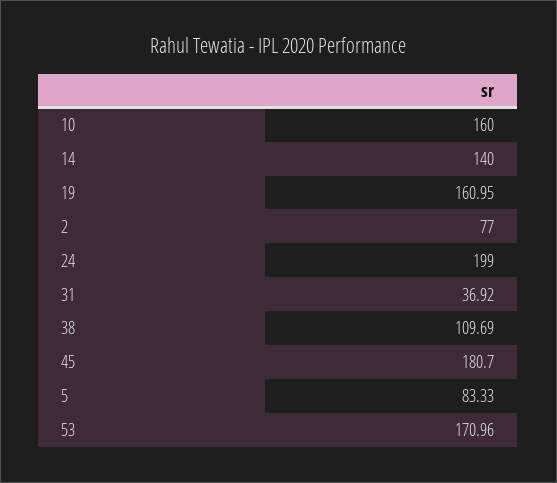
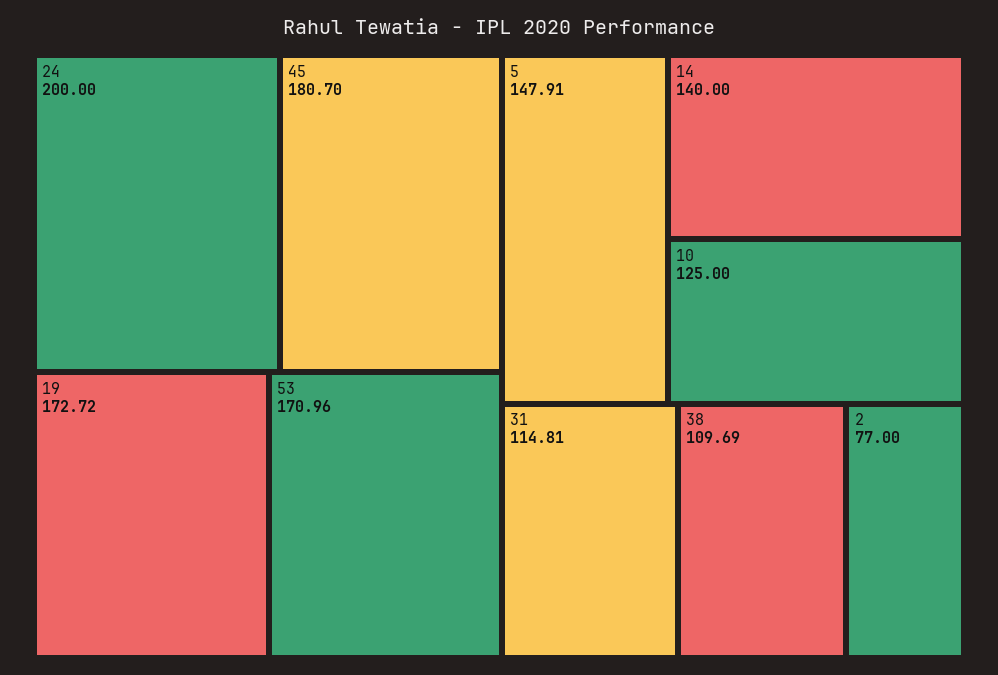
10: 160 -> 125
19: 160.95 -> 172.72
24: 199 -> 200
31: 36.92 -> 114.81
5: 83.33 -> 147.91

